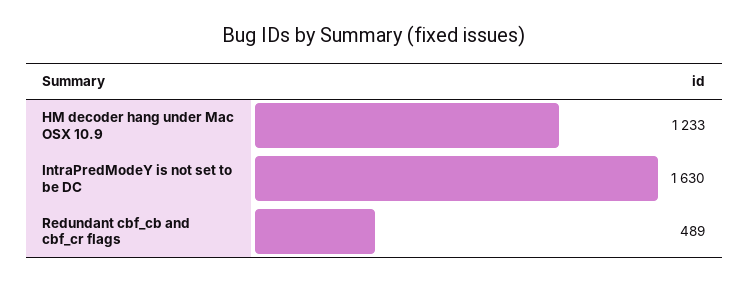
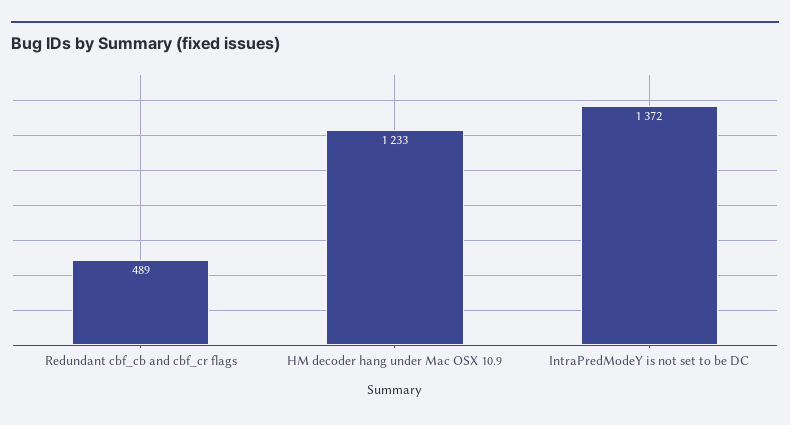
IntraPredModeY is not set to be DC: 1630 -> 1372

